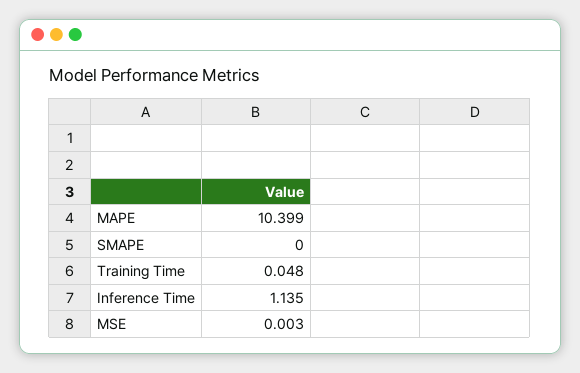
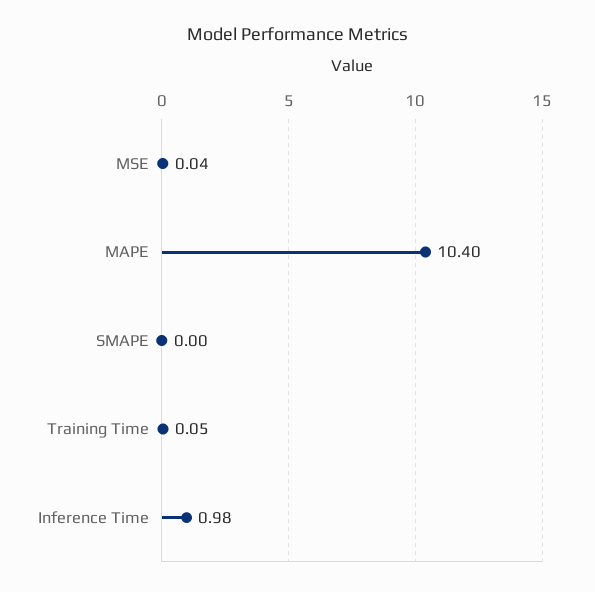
Inference Time: 1.135 -> 0.98
MSE: 0.003 -> 0.04

